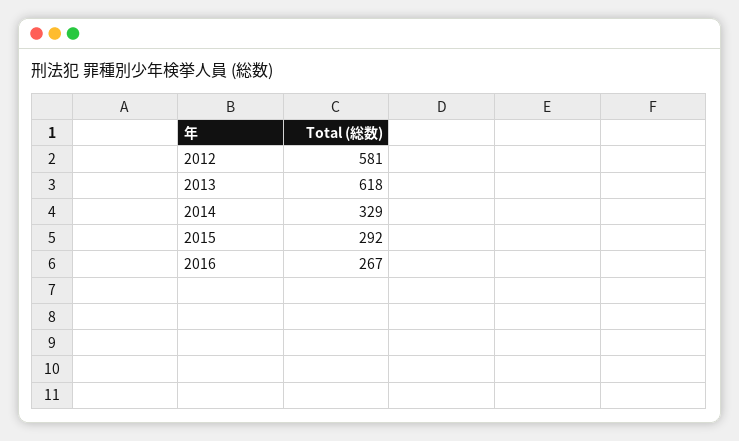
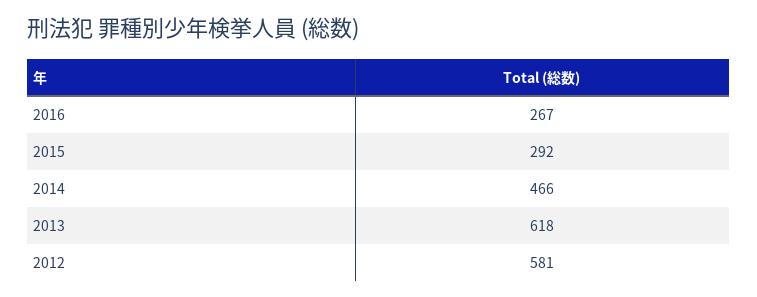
2014: 329 -> 466

